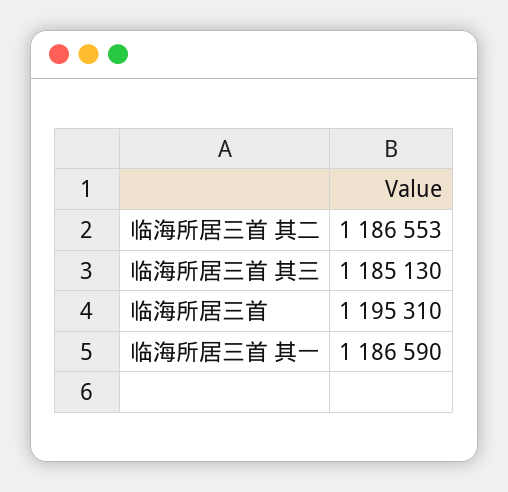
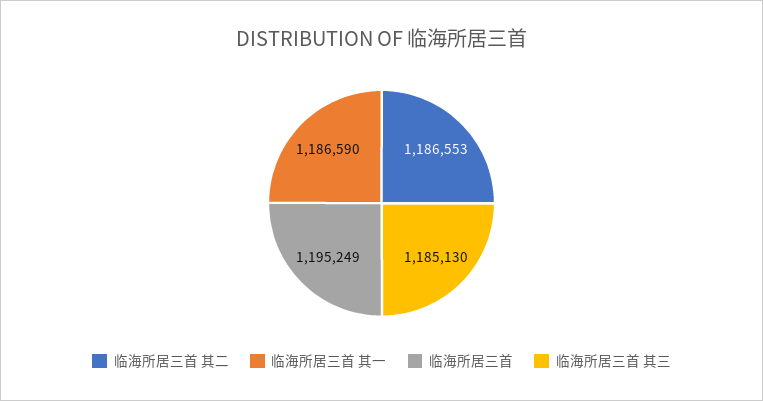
临海所居三首: 1195310 -> 1195249

